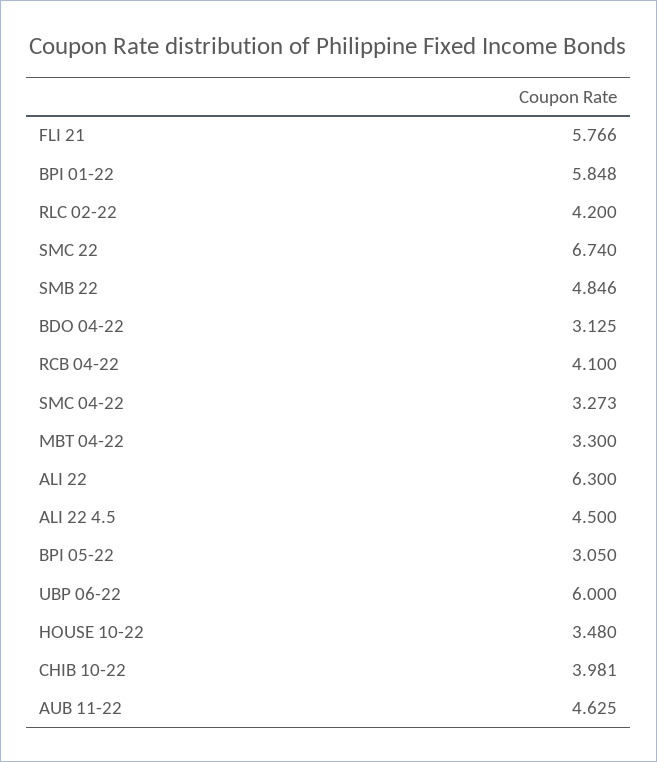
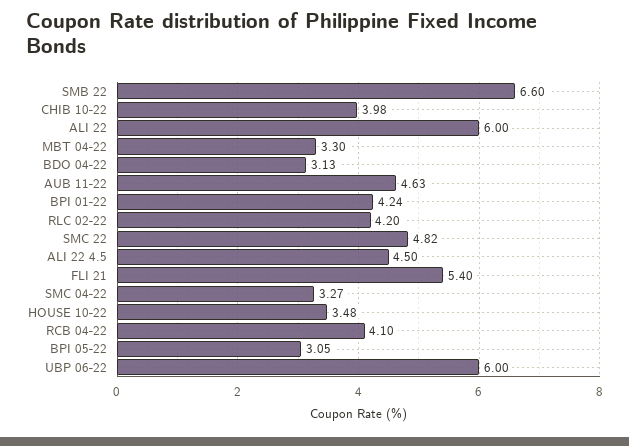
FLI 21: 5.766 -> 5.4
BPI 01-22: 5.848 -> 4.24
SMC 22: 6.74 -> 4.82
SMB 22: 4.846 -> 6.6
ALI 22: 6.3 -> 6

